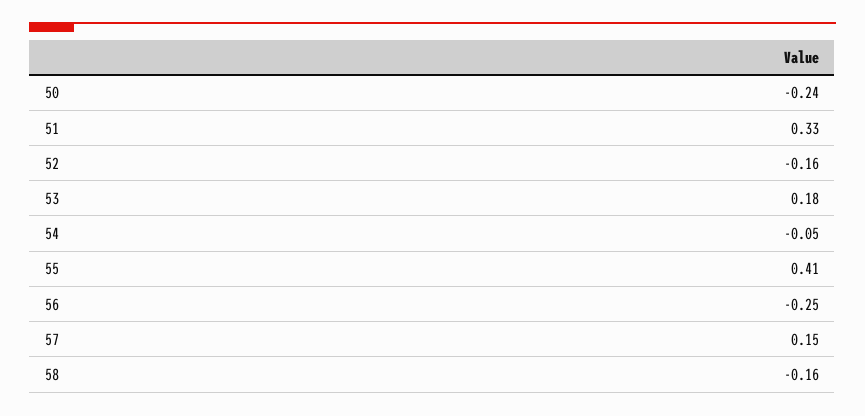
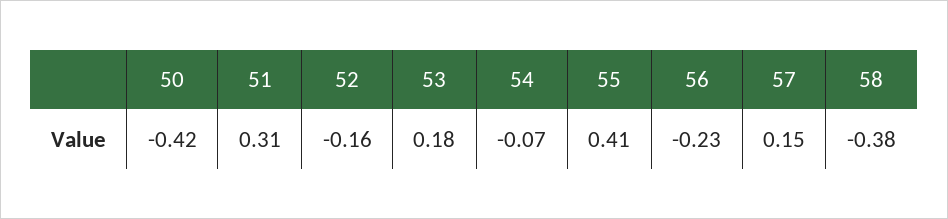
50: -0.24 -> -0.42
51: 0.33 -> 0.31
54: -0.05 -> -0.07
56: -0.25 -> -0.23
58: -0.16 -> -0.38

